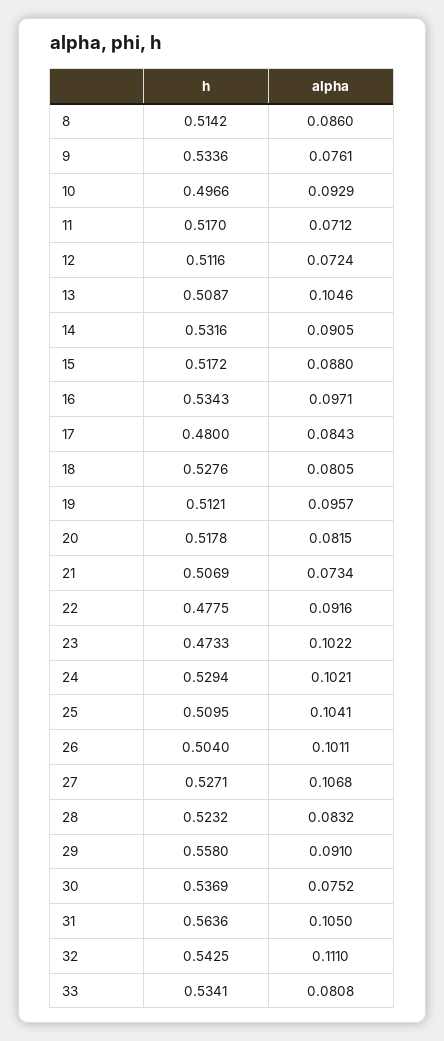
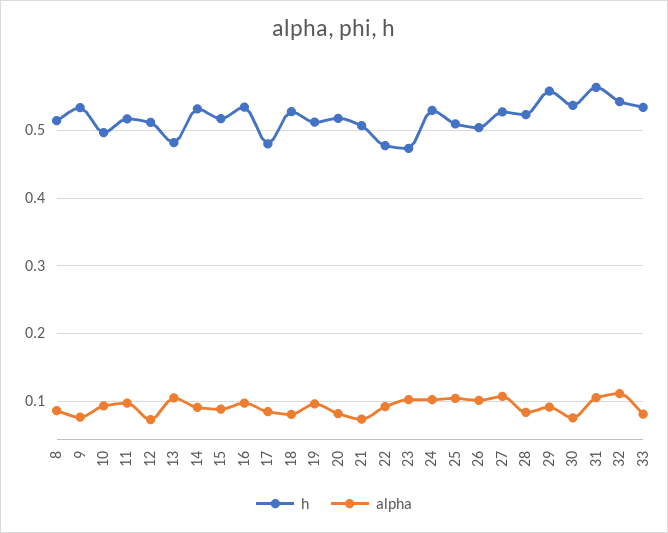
alpha, 11: 0.0712 -> 0.1
h, 13: 0.5087 -> 0.48

